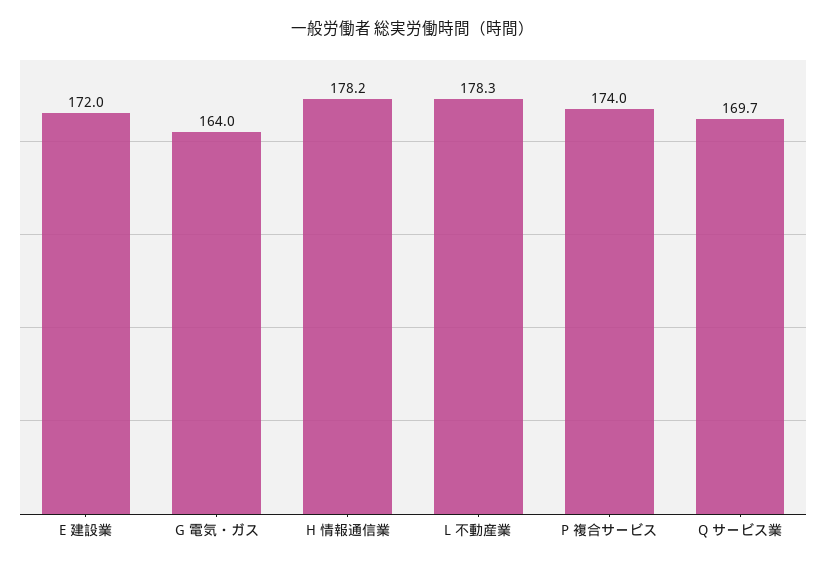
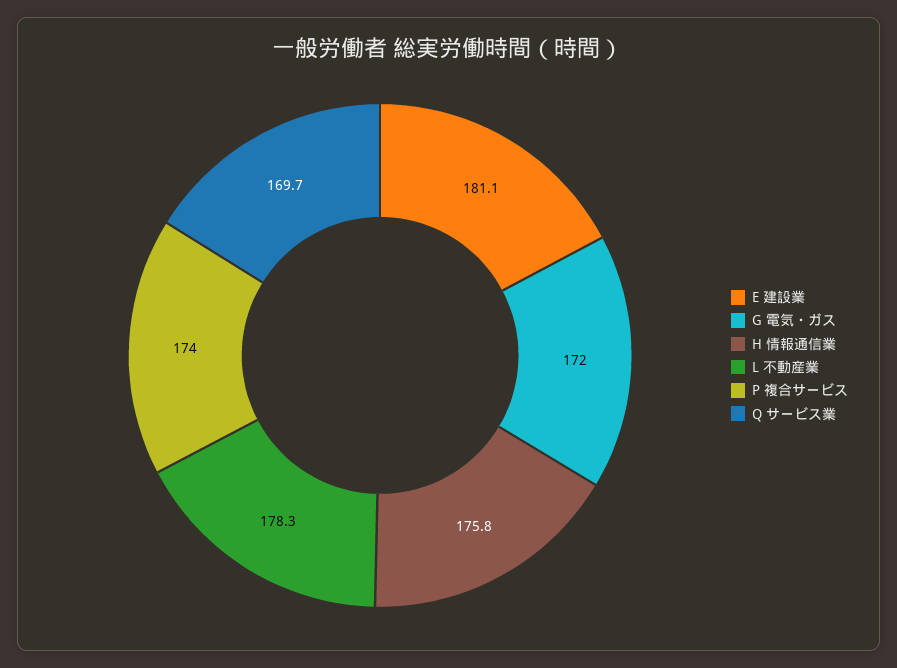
E 建設業: 172 -> 181.1
G 電気・ガス: 164 -> 172
H 情報通信業: 178.2 -> 175.8

